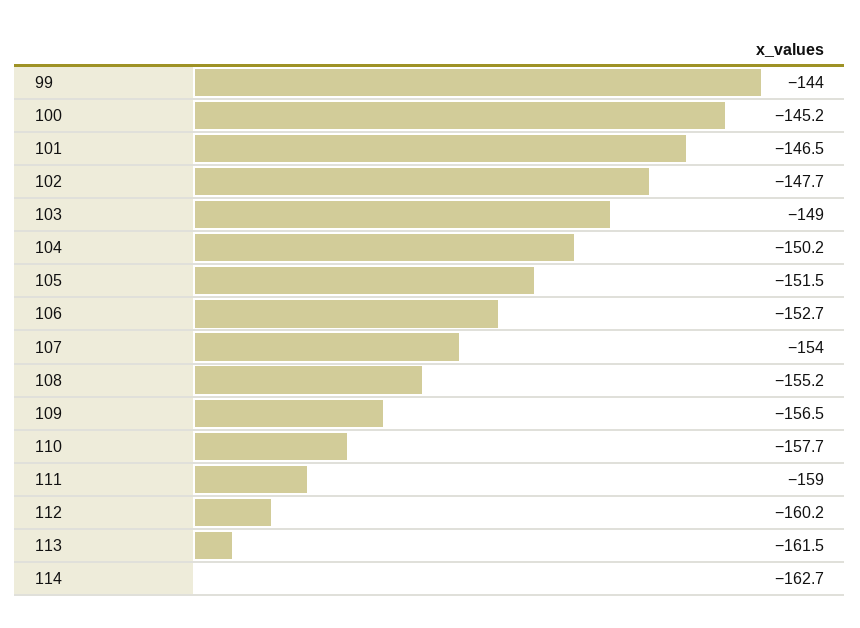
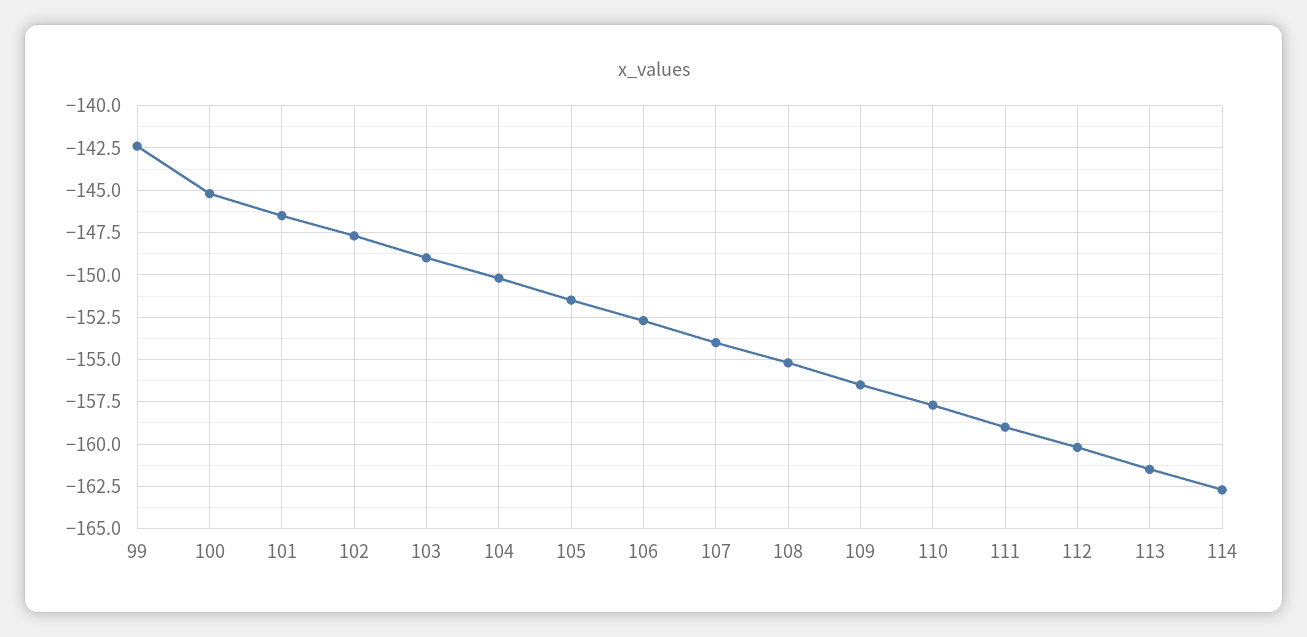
99: -144 -> -142.5

